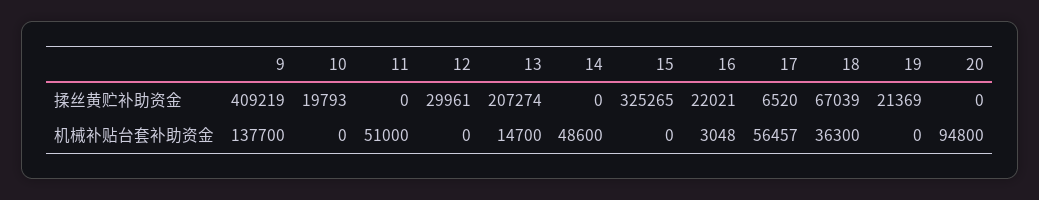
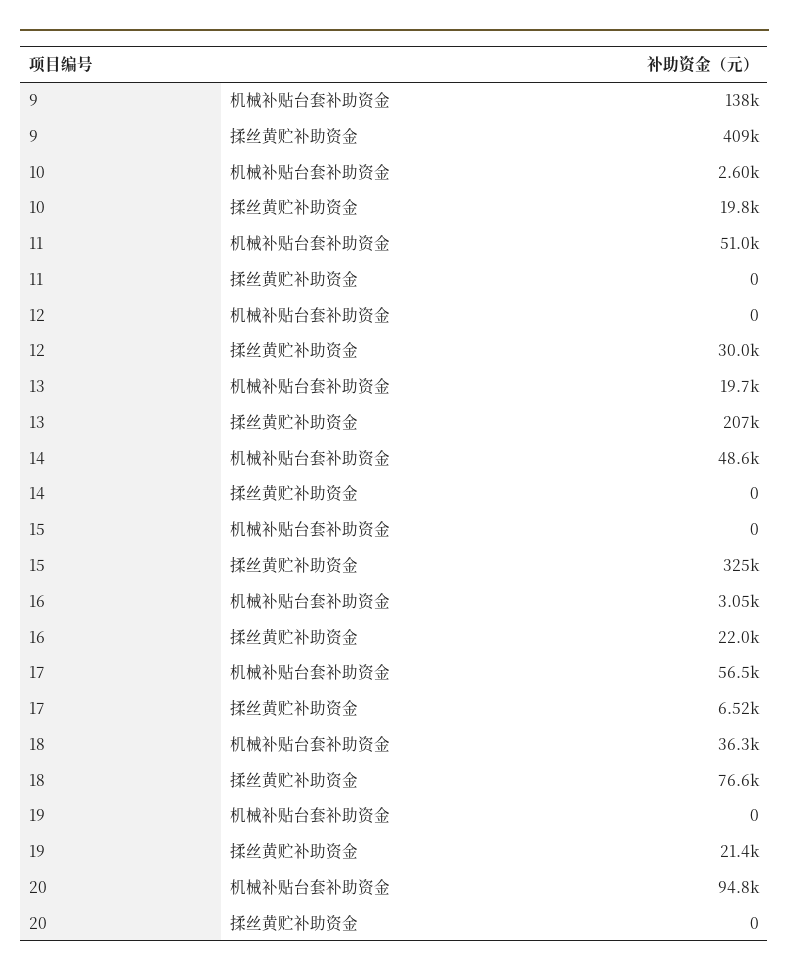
18, 揉丝黄贮补助资金: 67039 -> 76600
10, 机械补贴台套补助资金: 0 -> 2600
13, 机械补贴台套补助资金: 14700 -> 19700

